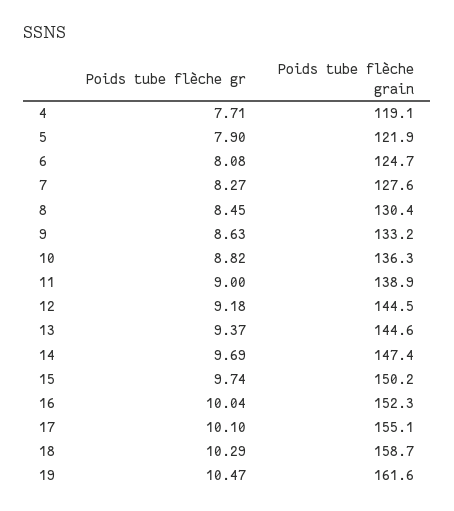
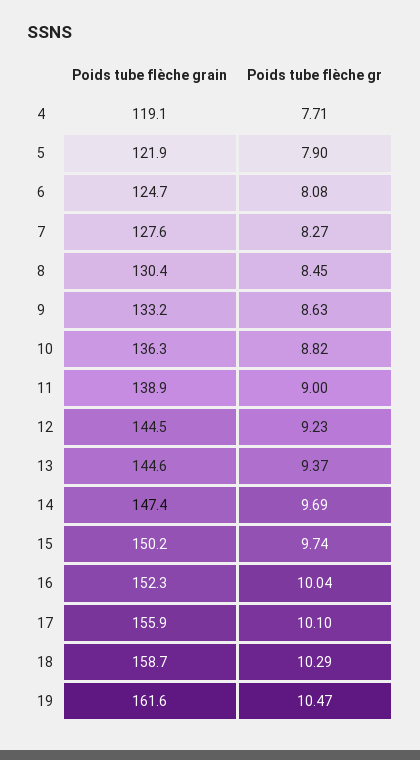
Poids tube flèche gr, 12: 9.18 -> 9.23
Poids tube flèche grain, 17: 155.1 -> 155.9

